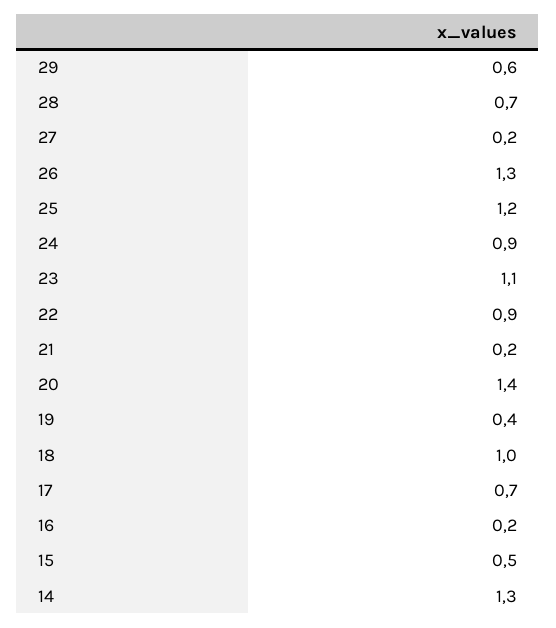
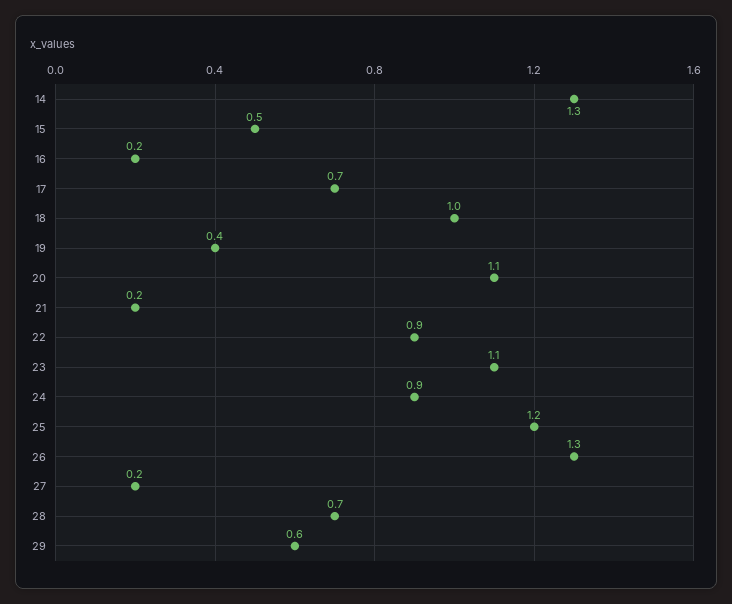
20: 1.4 -> 1.1

